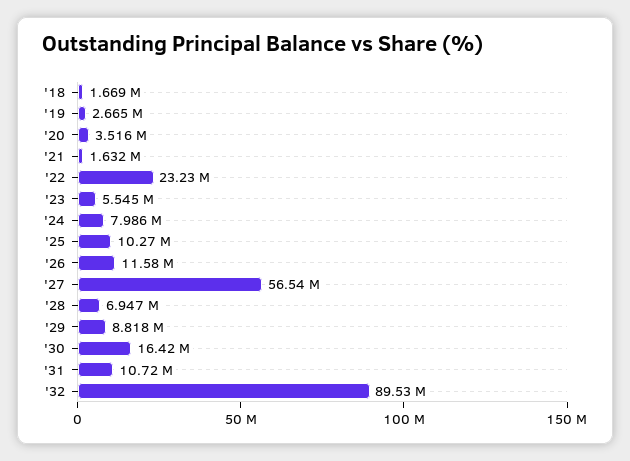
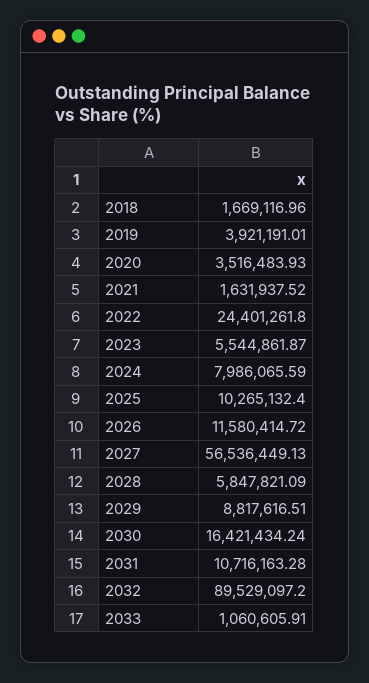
'19: 2665000 -> 3921191.01
'22: 23230000 -> 24401261.8
'28: 6947000 -> 5847821.09
2033: none -> 1060605.91

